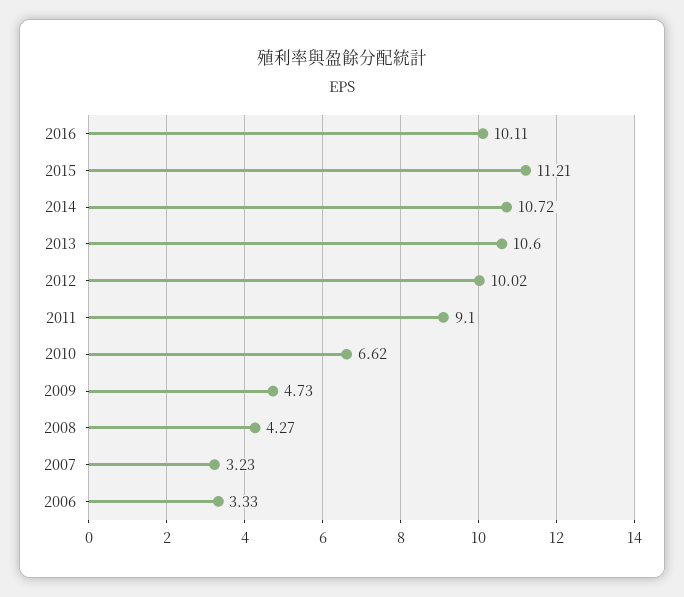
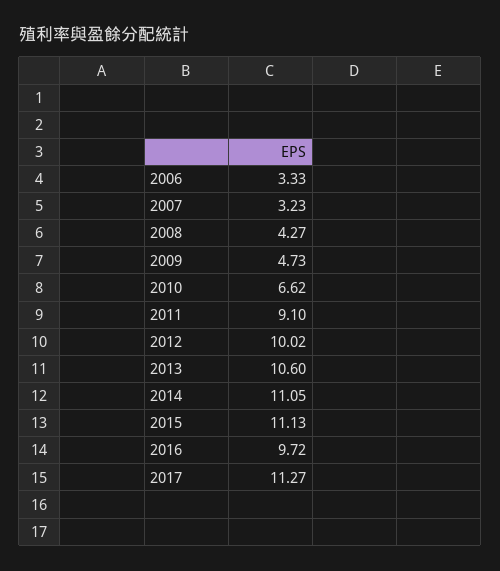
2016: 10.11 -> 9.72
2015: 11.21 -> 11.13
2014: 10.72 -> 11.05
2017: none -> 11.27

